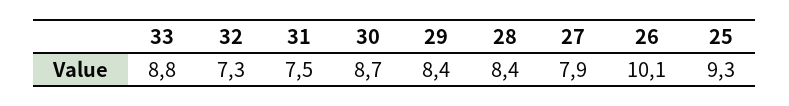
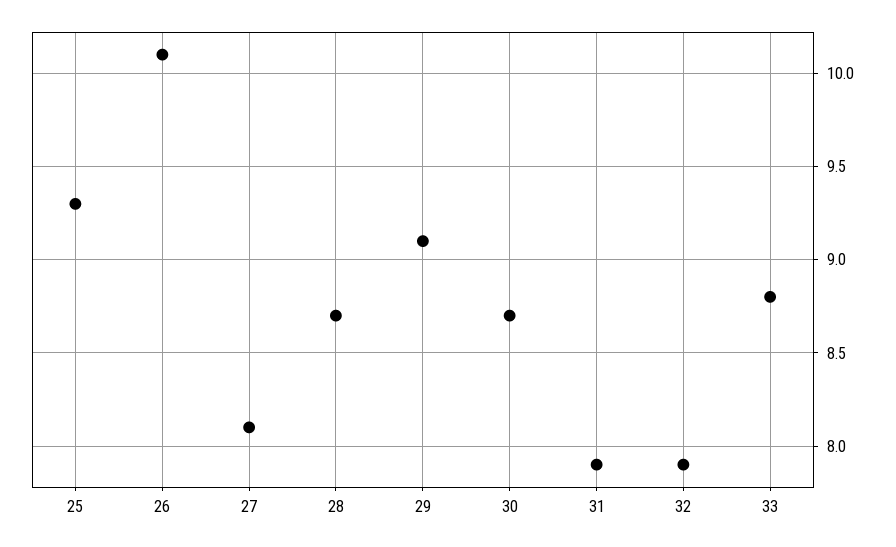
32: 7.3 -> 7.9
31: 7.5 -> 7.9
29: 8.4 -> 9.1
28: 8.4 -> 8.7
27: 7.9 -> 8.1

